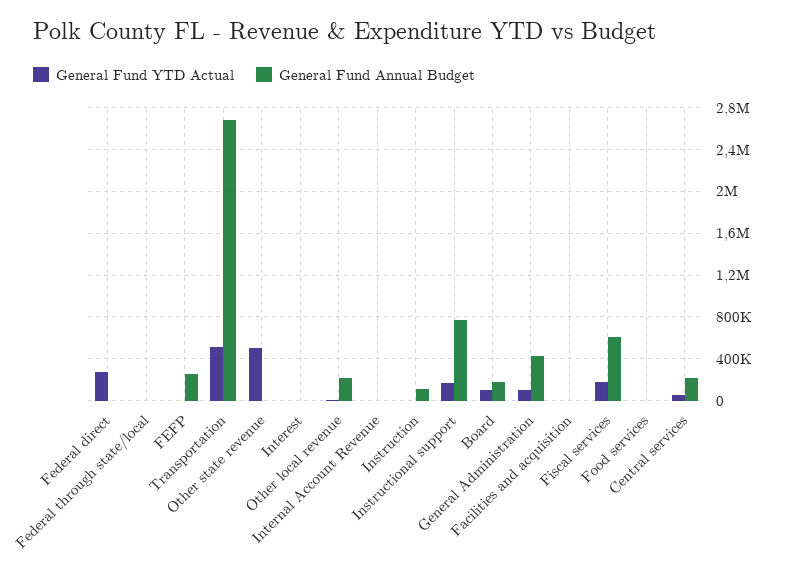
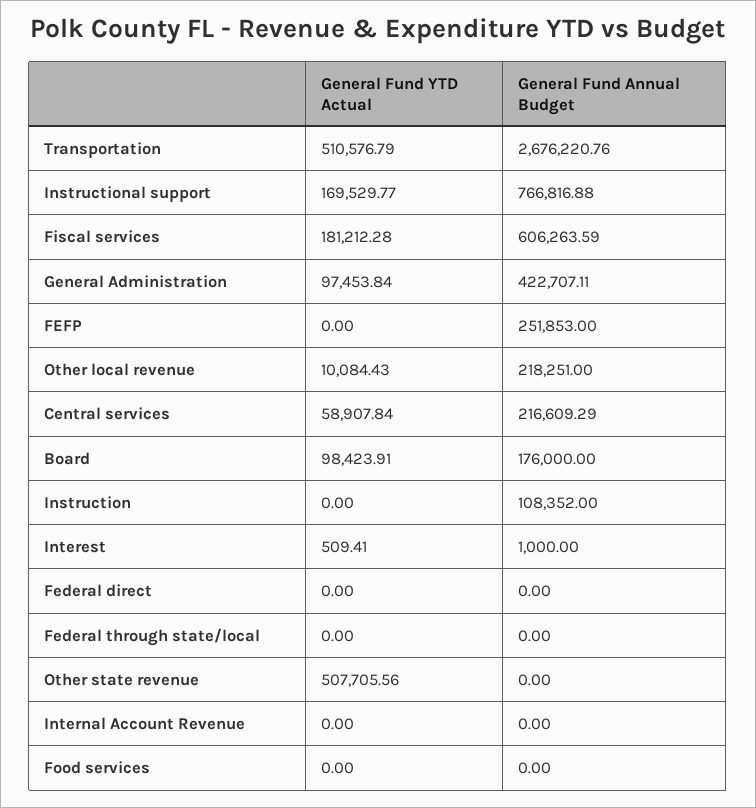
General Fund YTD Actual, Federal direct: 300000 -> 0
General Fund YTD Actual, Facilities and acquisition: 0 -> none
General Fund Annual Budget, Facilities and acquisition: 0 -> none

